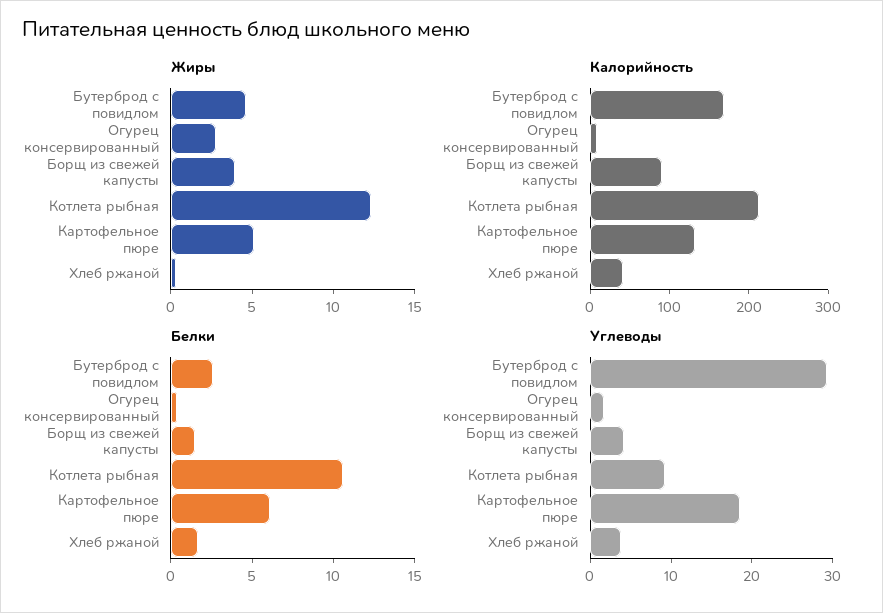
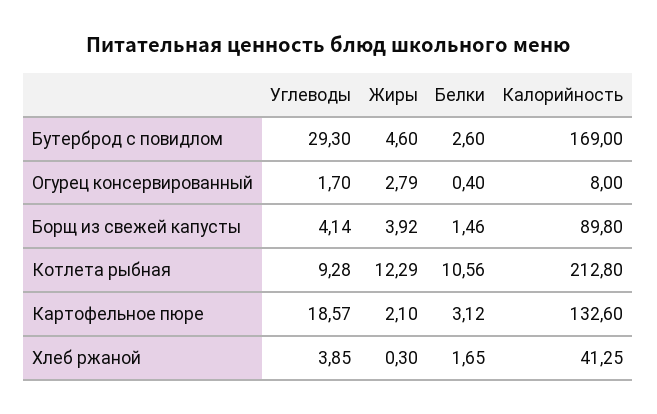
Жиры, Картофельное пюре: 5 -> 2.1
Белки, Картофельное пюре: 6 -> 3.12

